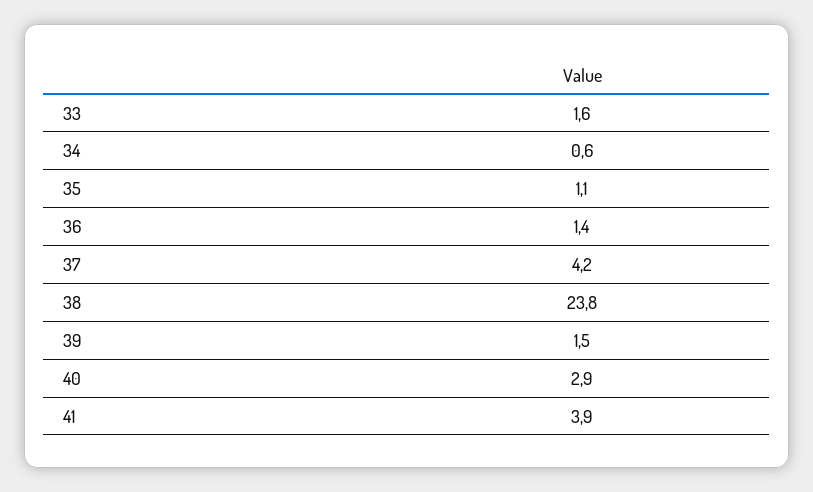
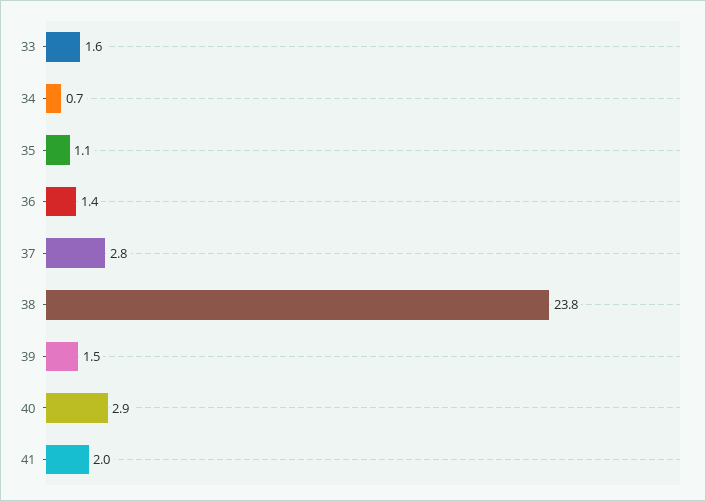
34: 0.6 -> 0.7
37: 4.2 -> 2.8
41: 3.9 -> 2

